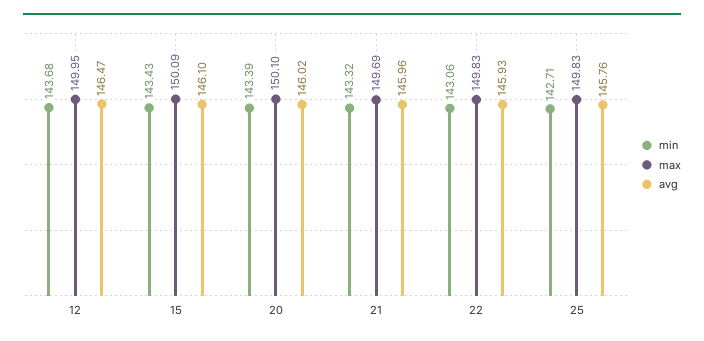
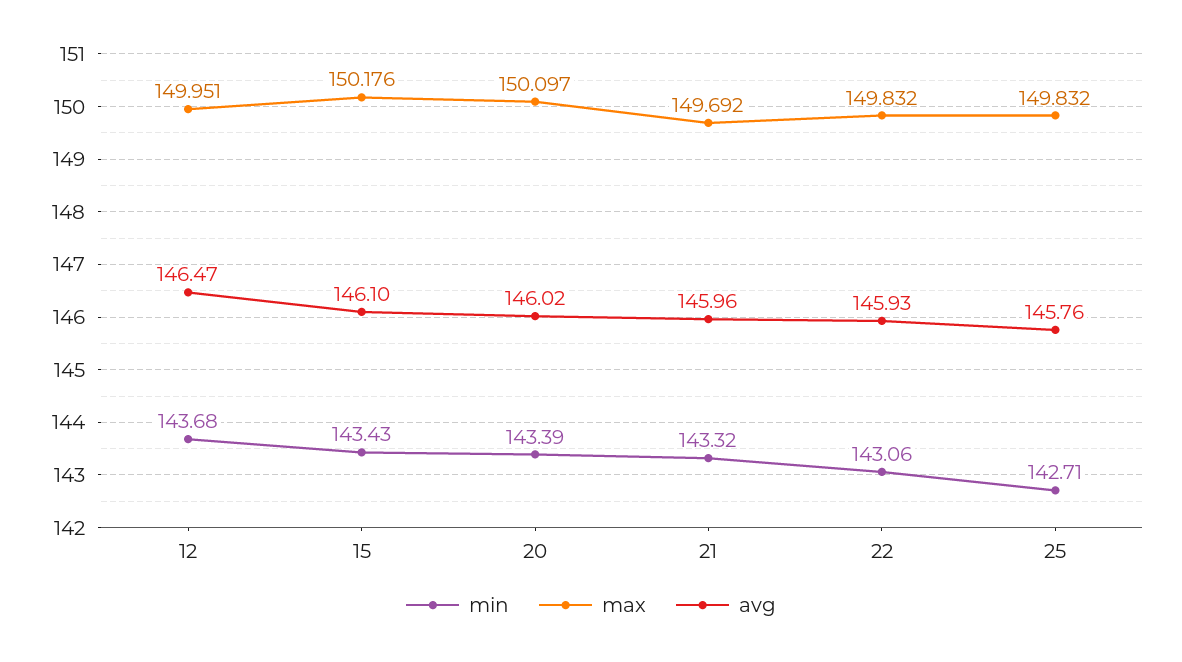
max, 15: 150.09 -> 150.176

